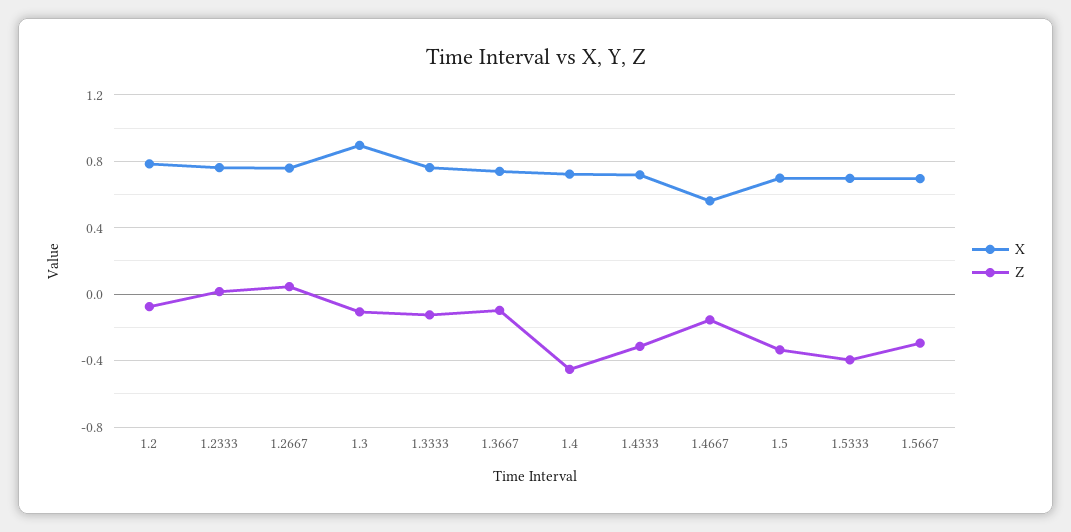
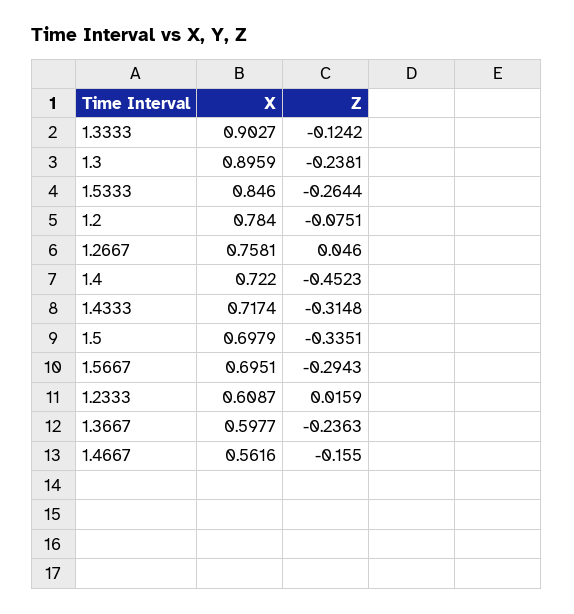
X, 1.2333: 0.75 -> 0.6087
Z, 1.3: -0.1 -> -0.2381
X, 1.3333: 0.75 -> 0.9027
X, 1.3667: 0.75 -> 0.5977
Z, 1.3667: -0.1 -> -0.2363
X, 1.5333: 0.7 -> 0.846
Z, 1.5333: -0.4 -> -0.2644

